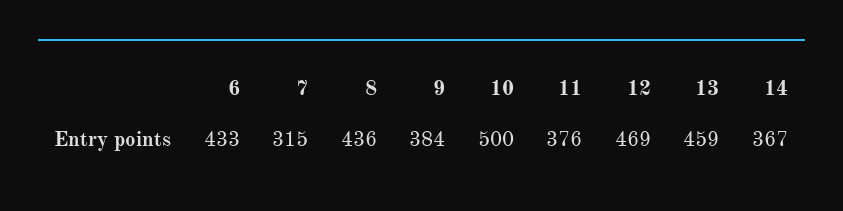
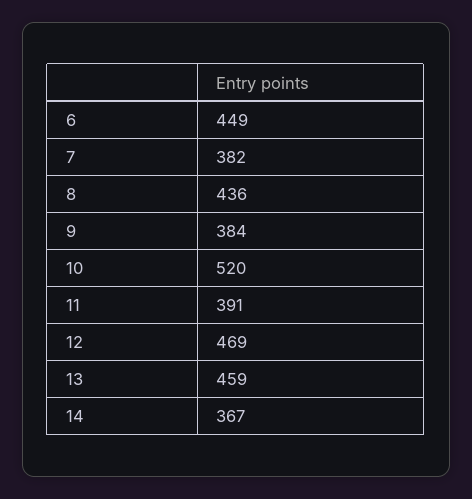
6: 433 -> 449
7: 315 -> 382
10: 500 -> 520
11: 376 -> 391

